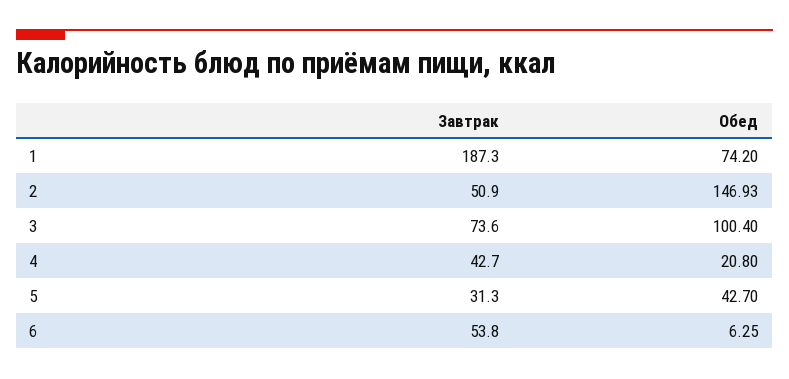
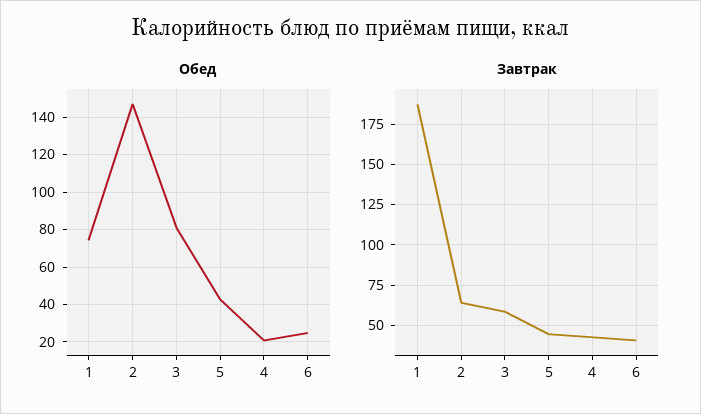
Завтрак, 2: 50.9 -> 65
Завтрак, 3: 73.6 -> 60
Обед, 3: 100.4 -> 80
Завтрак, 5: 31.3 -> 45
Завтрак, 6: 53.8 -> 40
Обед, 6: 6.25 -> 25

